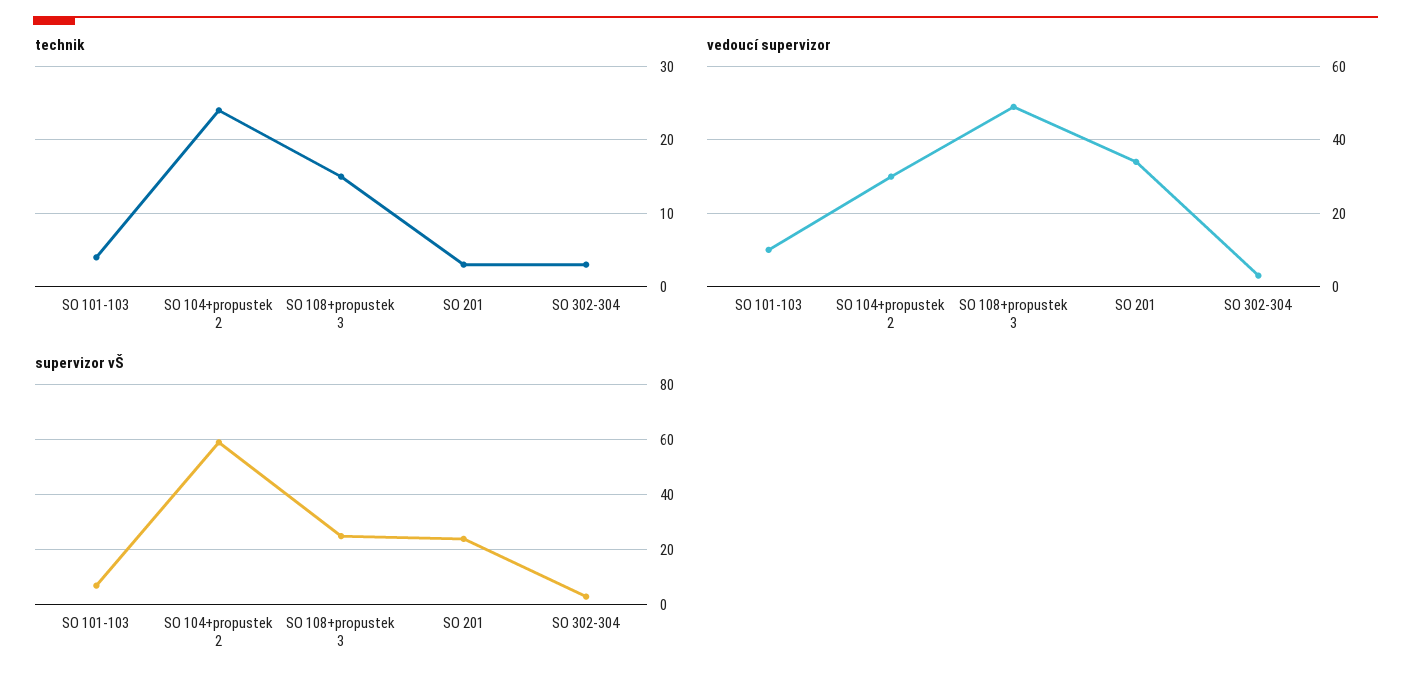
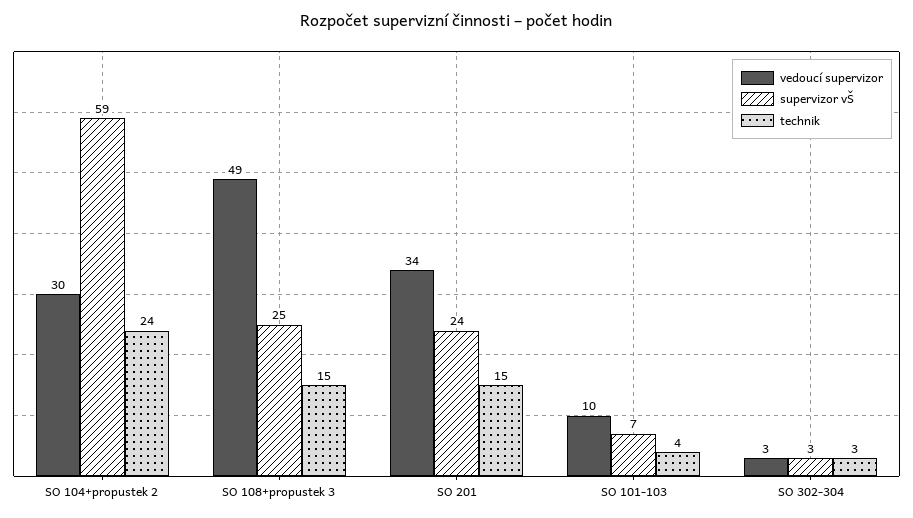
technik, SO 201: 3 -> 15

